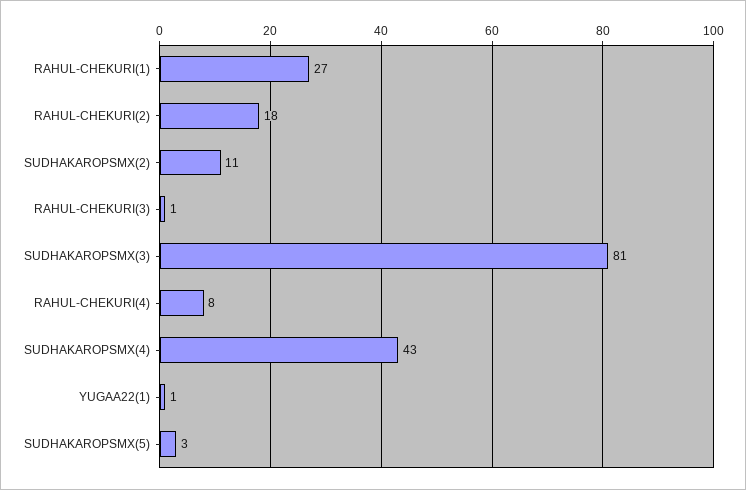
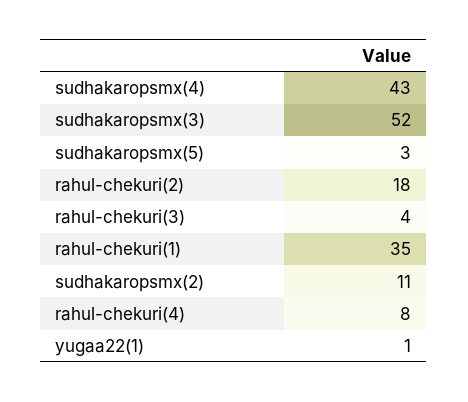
RAHUL-CHEKURI(1): 27 -> 35
RAHUL-CHEKURI(3): 1 -> 4
SUDHAKAROPSMX(3): 81 -> 52

